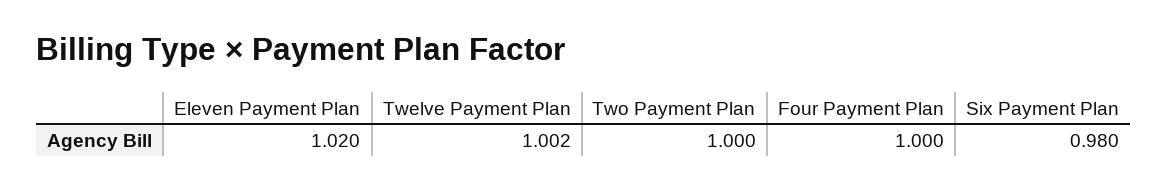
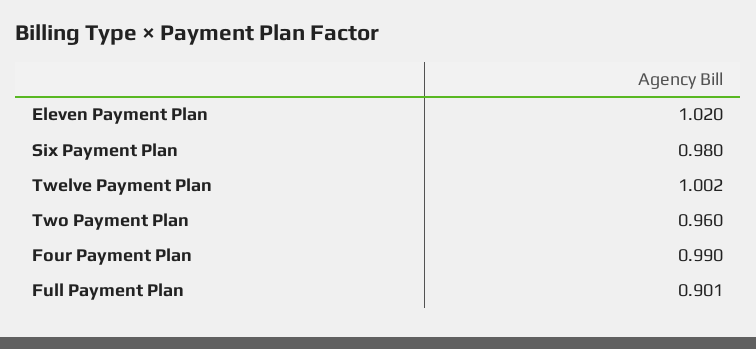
Two Payment Plan: 1 -> 0.96
Four Payment Plan: 1 -> 0.99
Full Payment Plan: none -> 0.901

